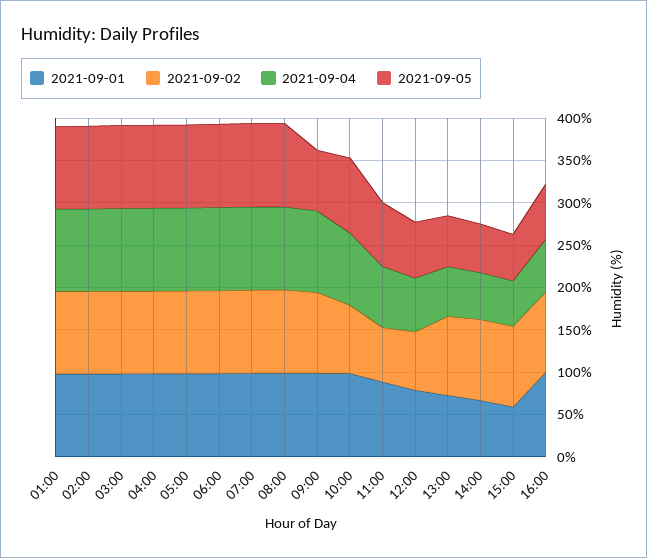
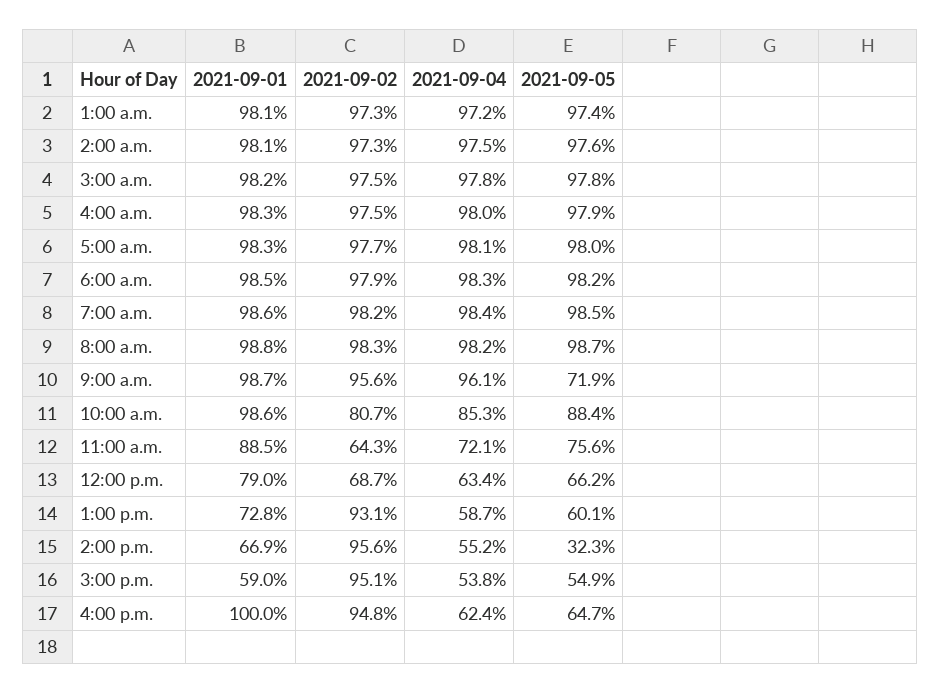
2021-09-05, 14:00: 60 -> 32.3

